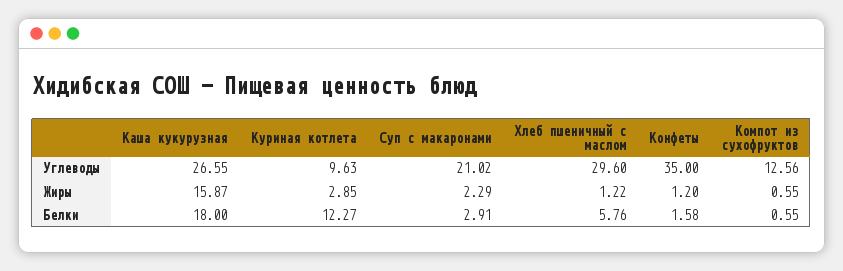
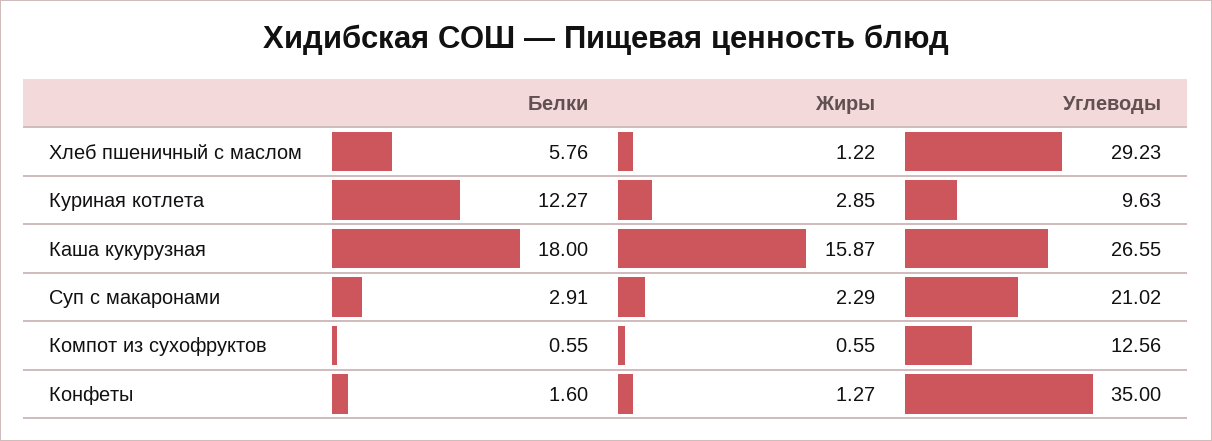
Хлеб пшеничный с маслом, Углеводы: 29.6 -> 29.23
Конфеты, Жиры: 1.2 -> 1.27
Конфеты, Белки: 1.58 -> 1.6

